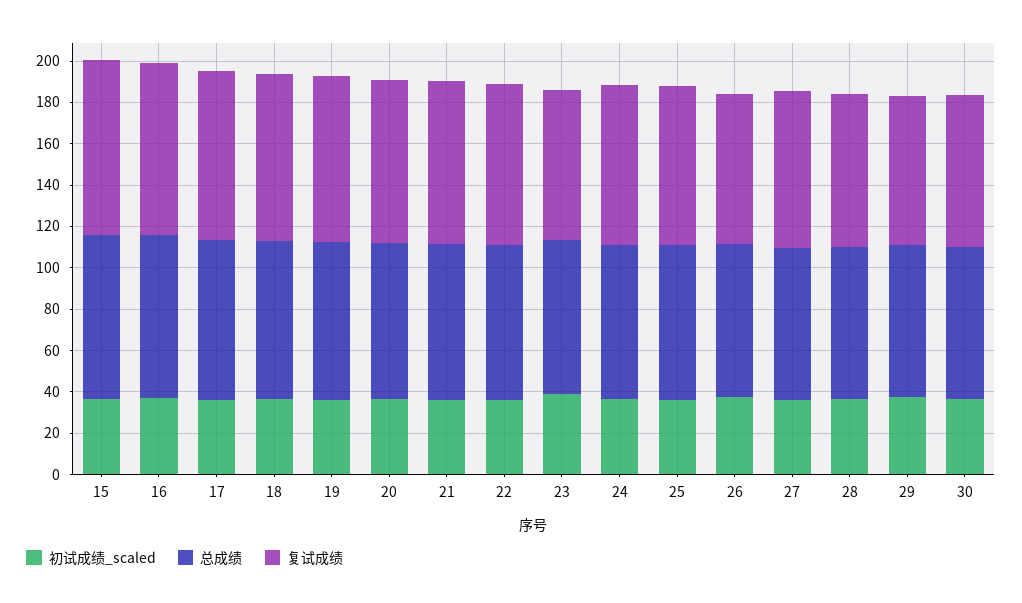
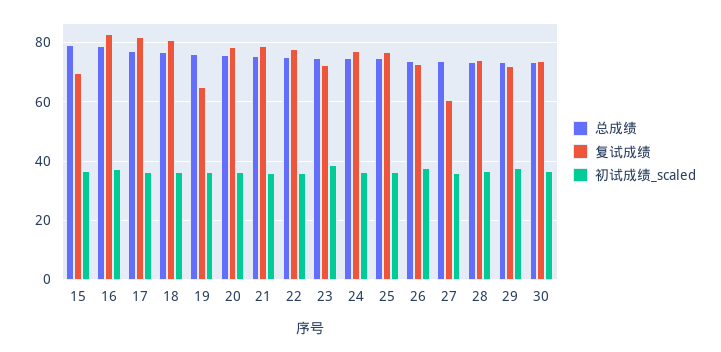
复试成绩, 15: 85 -> 70
复试成绩, 19: 80 -> 65
复试成绩, 27: 75 -> 60

